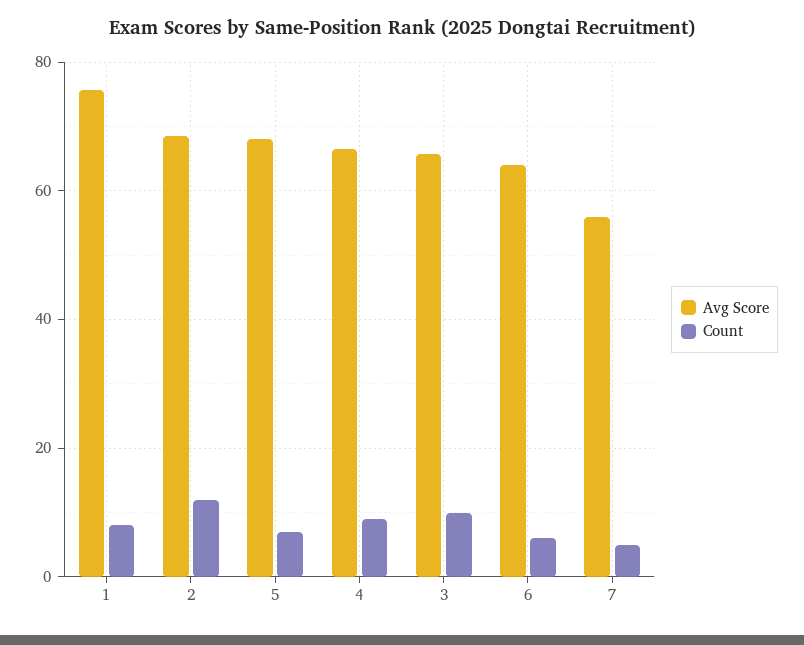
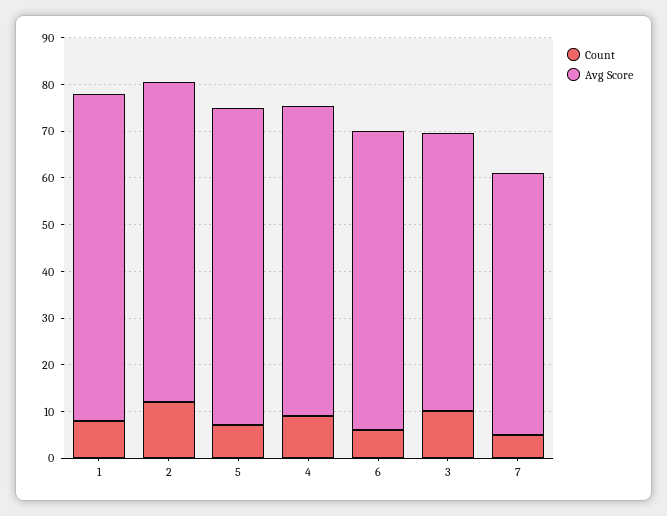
Avg Score, 1: 76 -> 70
Avg Score, 3: 66 -> 60

